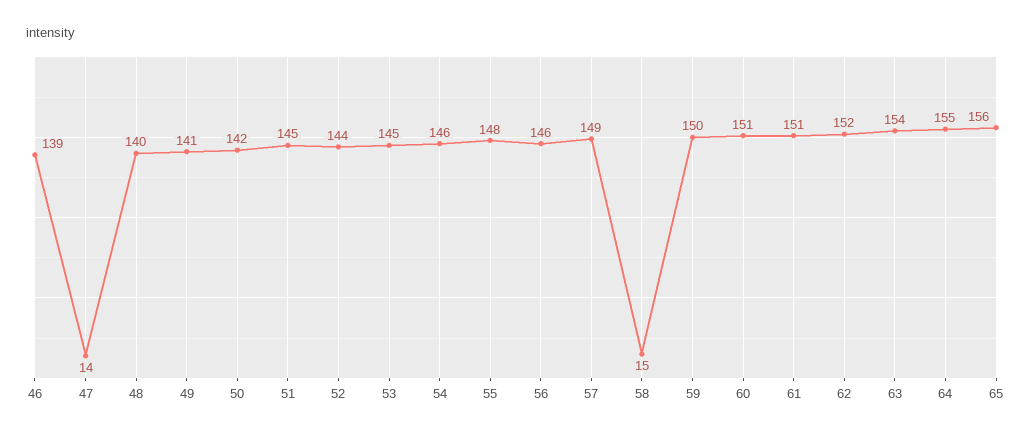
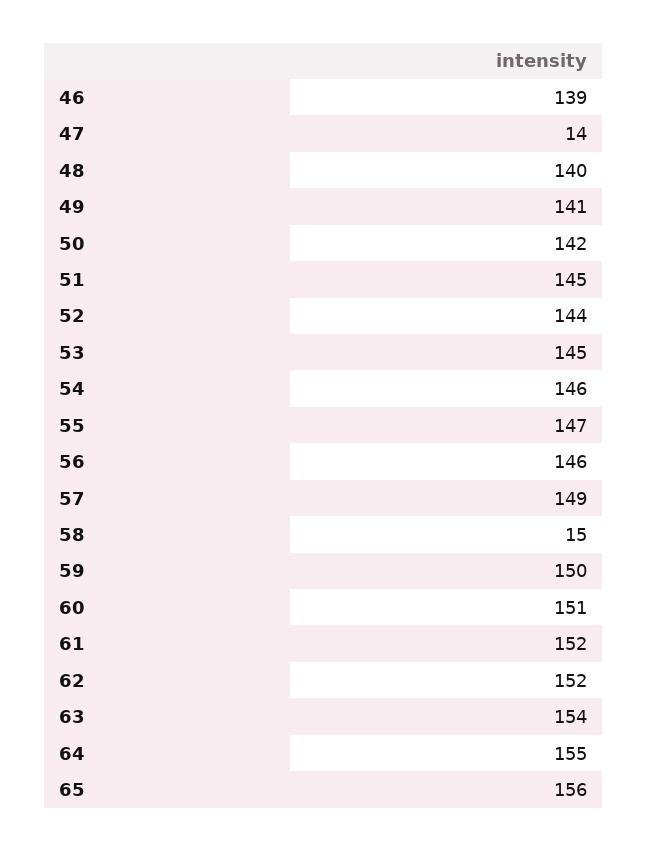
55: 148 -> 147
61: 151 -> 152

